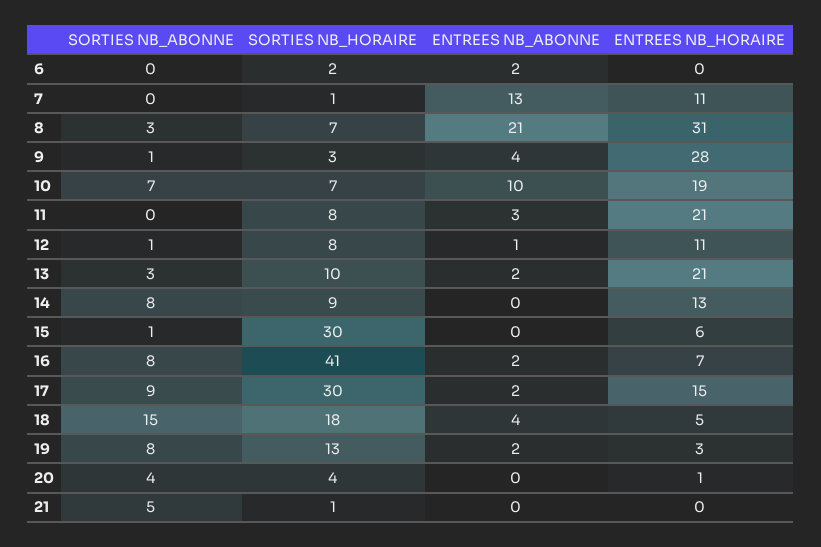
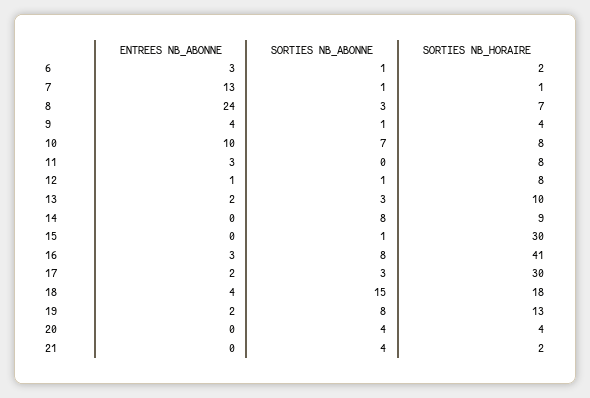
SORTIES NB_ABONNE, 6: 0 -> 1
ENTREES NB_ABONNE, 6: 2 -> 3
ENTREES NB_HORAIRE, 6: 0 -> none
SORTIES NB_ABONNE, 7: 0 -> 1
ENTREES NB_HORAIRE, 7: 11 -> none
ENTREES NB_ABONNE, 8: 21 -> 24
ENTREES NB_HORAIRE, 8: 31 -> none
SORTIES NB_HORAIRE, 9: 3 -> 4
ENTREES NB_HORAIRE, 9: 28 -> none
SORTIES NB_HORAIRE, 10: 7 -> 8
ENTREES NB_HORAIRE, 10: 19 -> none
ENTREES NB_HORAIRE, 11: 21 -> none
ENTREES NB_HORAIRE, 12: 11 -> none
ENTREES NB_HORAIRE, 13: 21 -> none
ENTREES NB_HORAIRE, 14: 13 -> none
ENTREES NB_HORAIRE, 15: 6 -> none
ENTREES NB_ABONNE, 16: 2 -> 3
ENTREES NB_HORAIRE, 16: 7 -> none
SORTIES NB_ABONNE, 17: 9 -> 3
ENTREES NB_HORAIRE, 17: 15 -> none
ENTREES NB_HORAIRE, 18: 5 -> none
ENTREES NB_HORAIRE, 19: 3 -> none
ENTREES NB_HORAIRE, 20: 1 -> none
SORTIES NB_ABONNE, 21: 5 -> 4
SORTIES NB_HORAIRE, 21: 1 -> 2
ENTREES NB_HORAIRE, 21: 0 -> none

